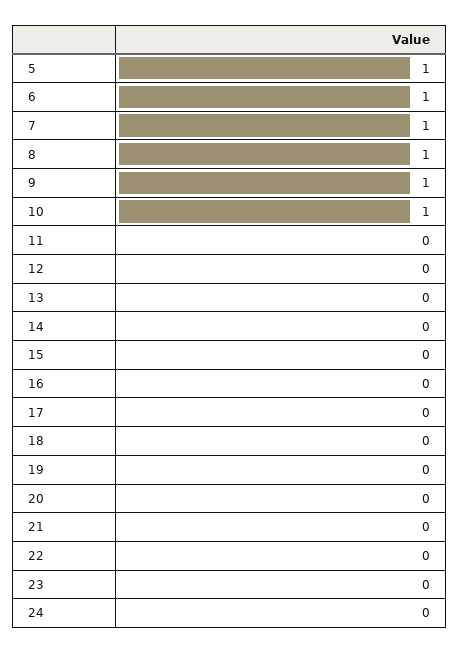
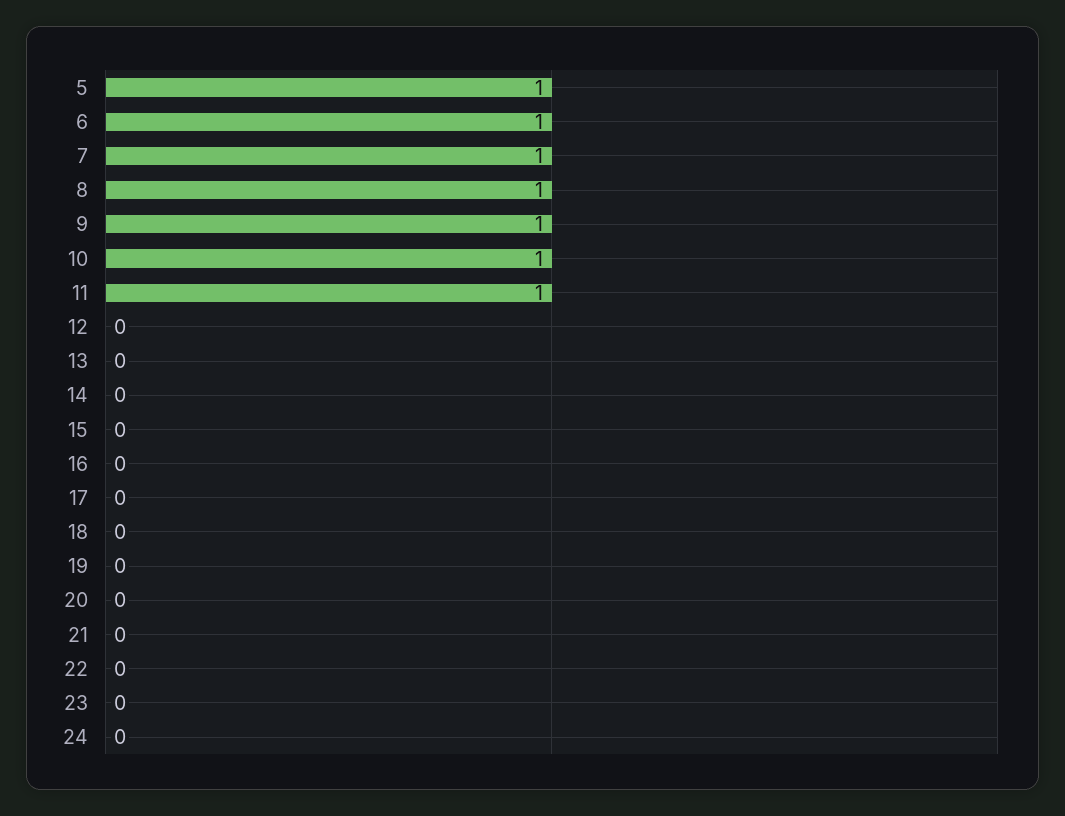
11: 0 -> 1

